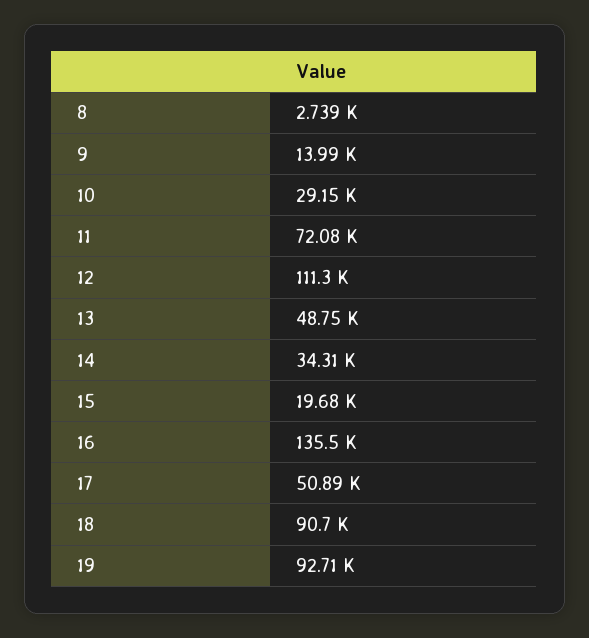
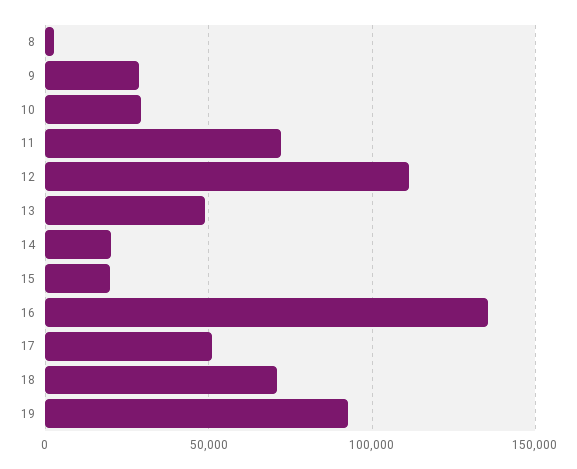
9: 13990 -> 30000
14: 34310 -> 20000
18: 90700 -> 70000

